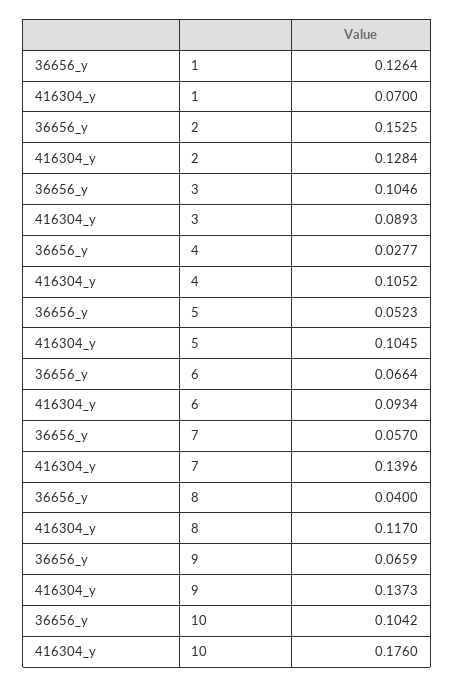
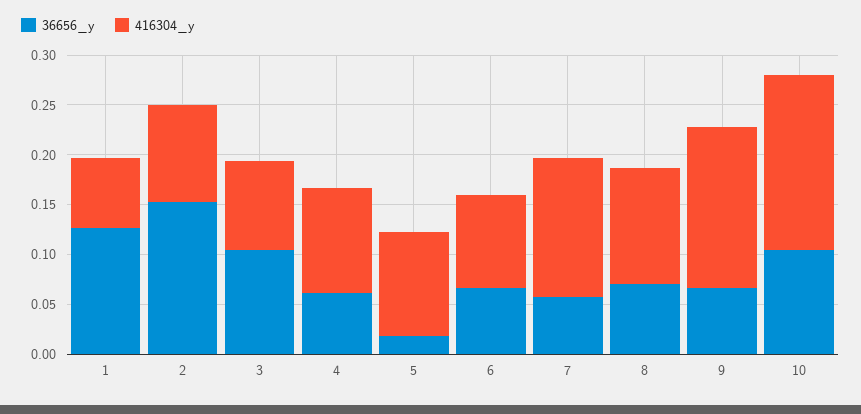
416304_y, 2: 0.1284 -> 0.1
36656_y, 4: 0.0277 -> 0.06
36656_y, 5: 0.0523 -> 0.02
36656_y, 8: 0.04 -> 0.07
416304_y, 9: 0.1373 -> 0.16

